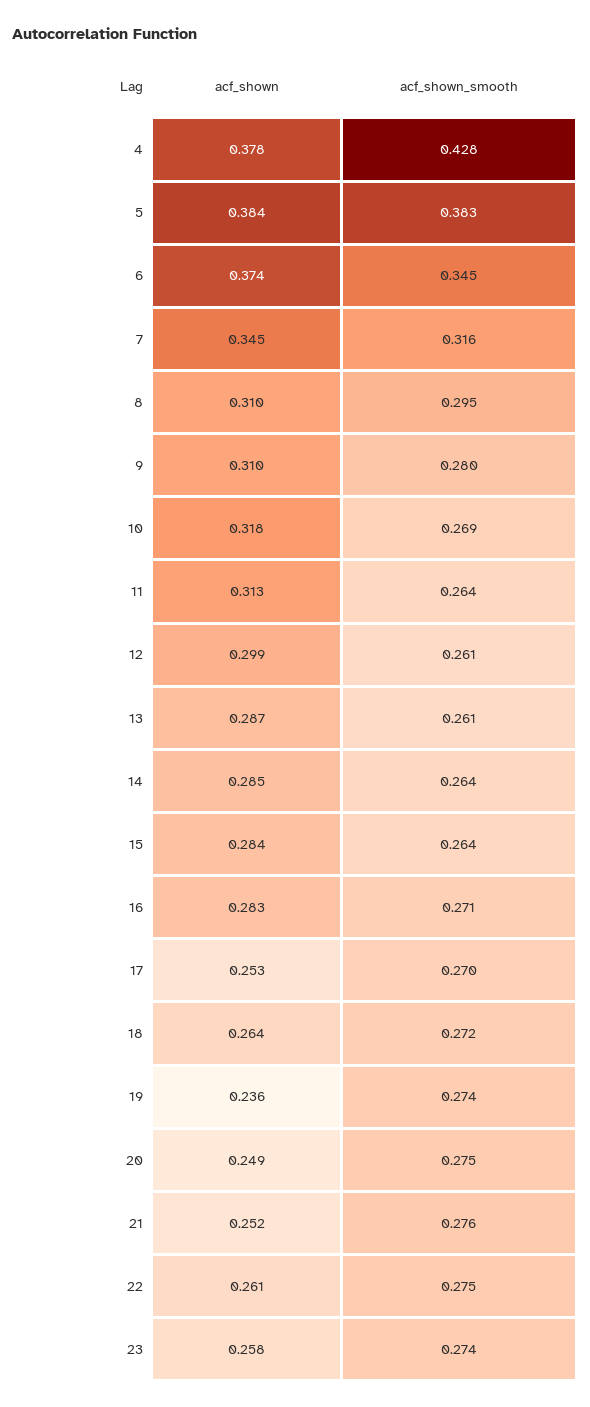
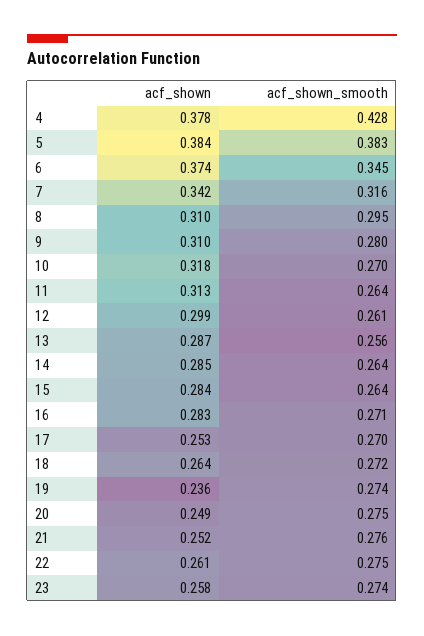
acf_shown, 7: 0.345 -> 0.342
acf_shown_smooth, 10: 0.269 -> 0.27
acf_shown_smooth, 13: 0.261 -> 0.256

